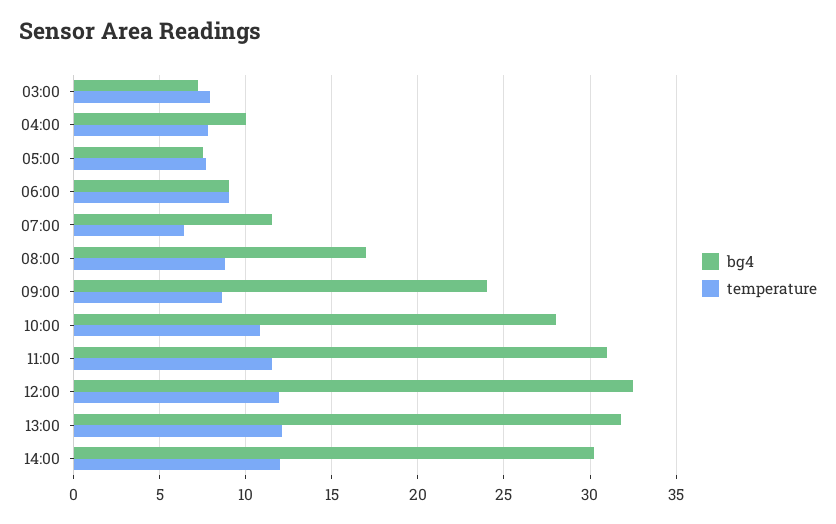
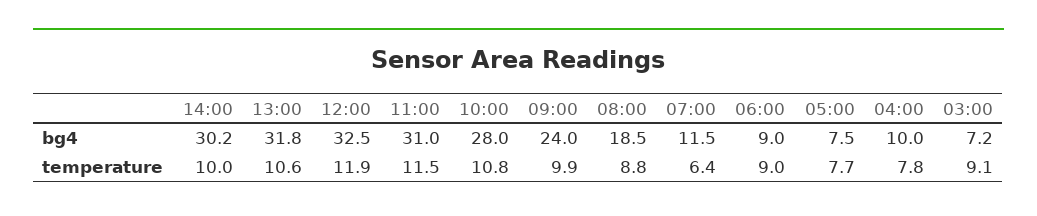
temperature, 03:00: 8 -> 9.1
bg4, 08:00: 17 -> 18.5
temperature, 09:00: 8.5 -> 9.9
temperature, 13:00: 12 -> 10.6
temperature, 14:00: 12 -> 10

